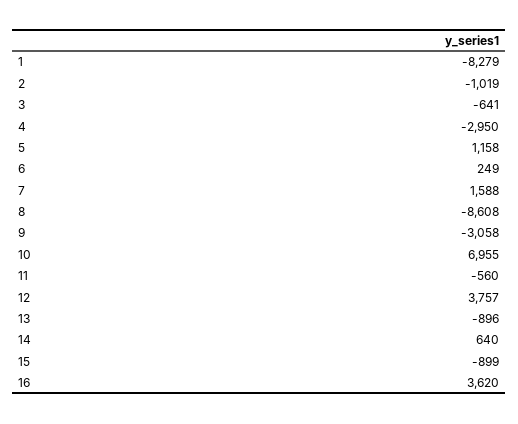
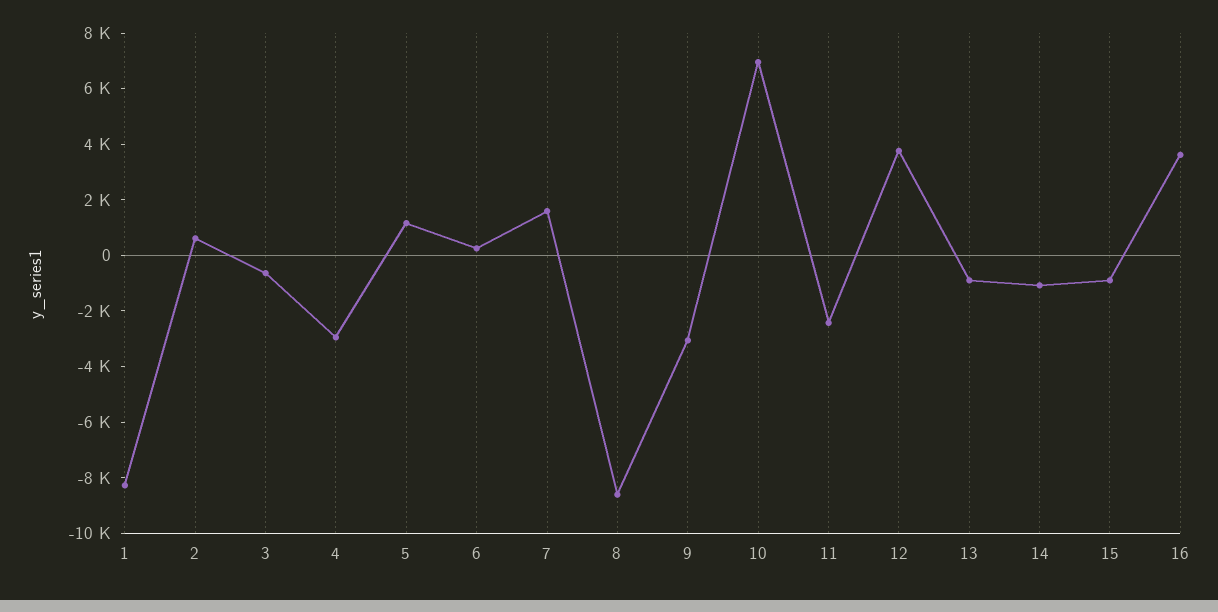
2: -1019 -> 500
11: -560 -> -2500
14: 640 -> -1000

